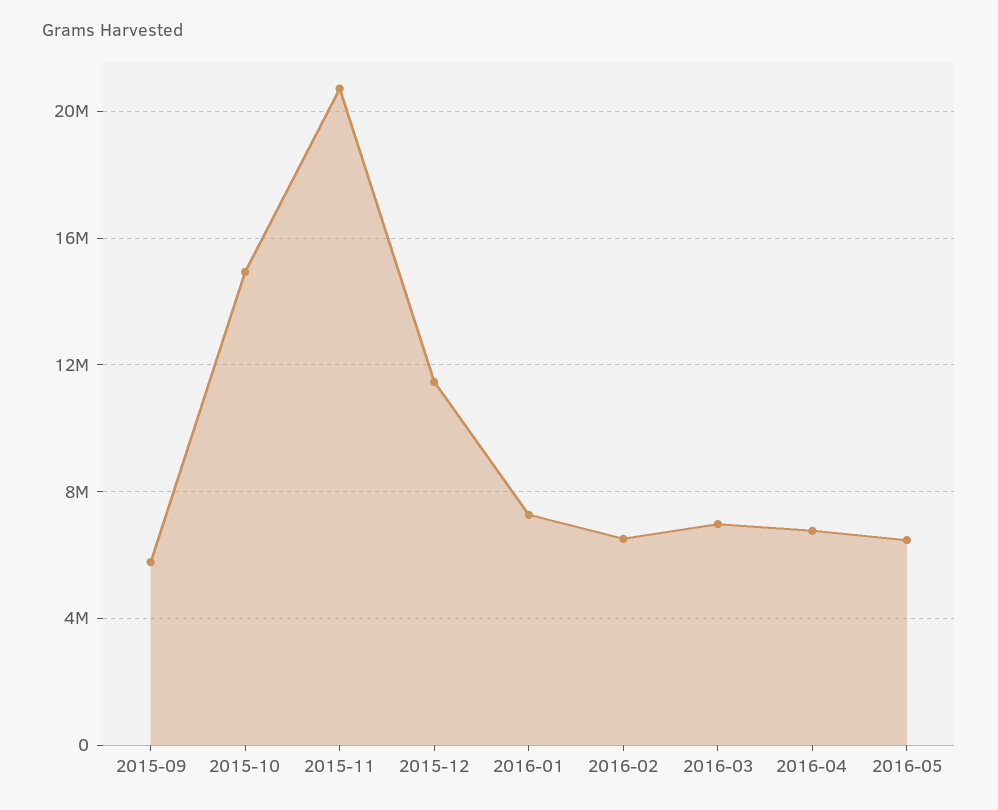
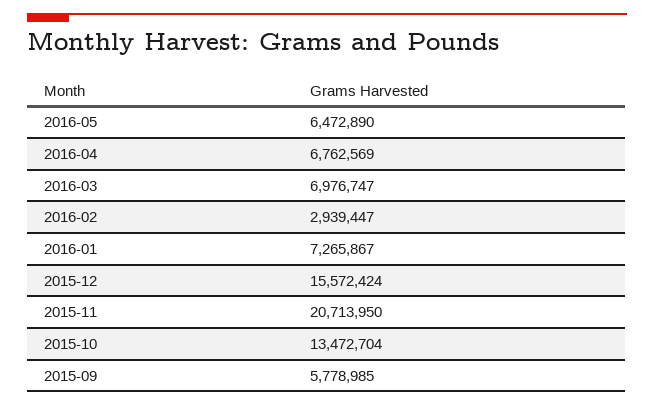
2015-10: 15000000 -> 13472704
2015-12: 11500000 -> 15572424
2016-02: 6500000 -> 2939447

